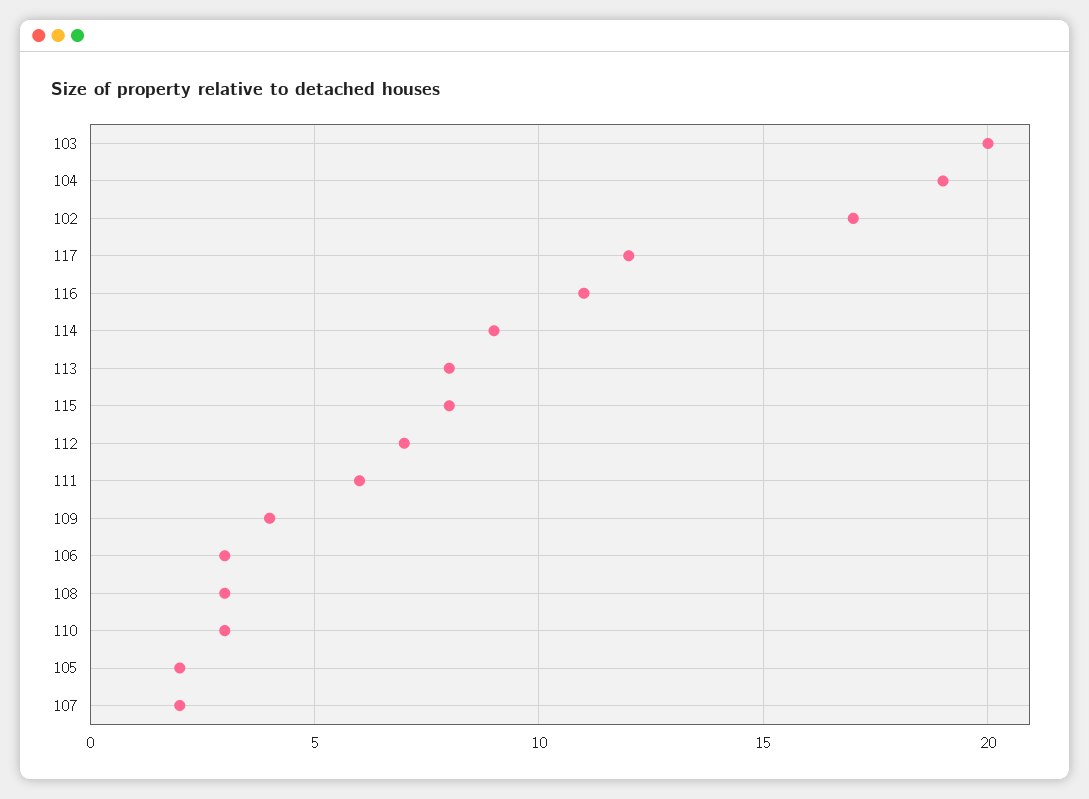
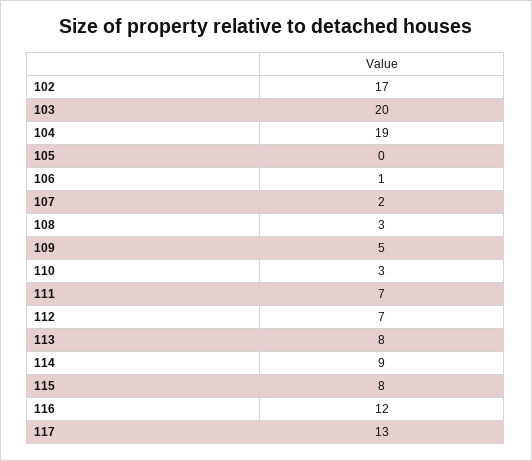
117: 12 -> 13
116: 11 -> 12
111: 6 -> 7
109: 4 -> 5
106: 3 -> 1
105: 2 -> 0

